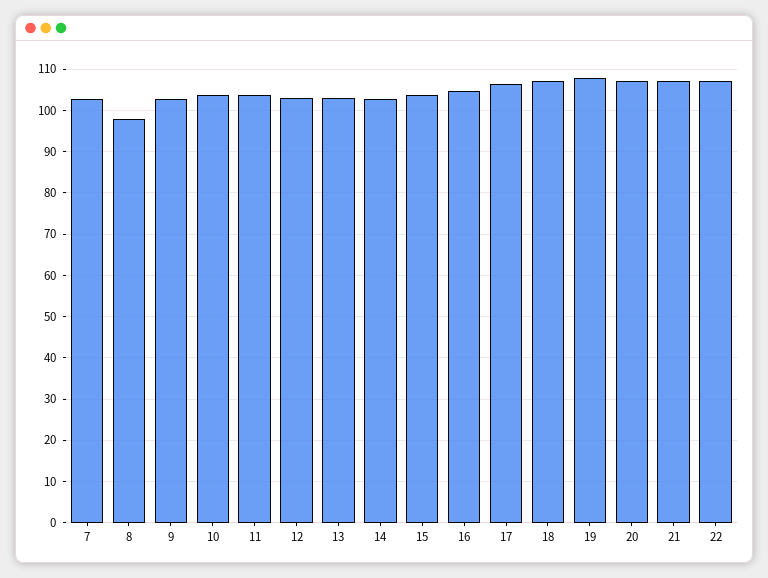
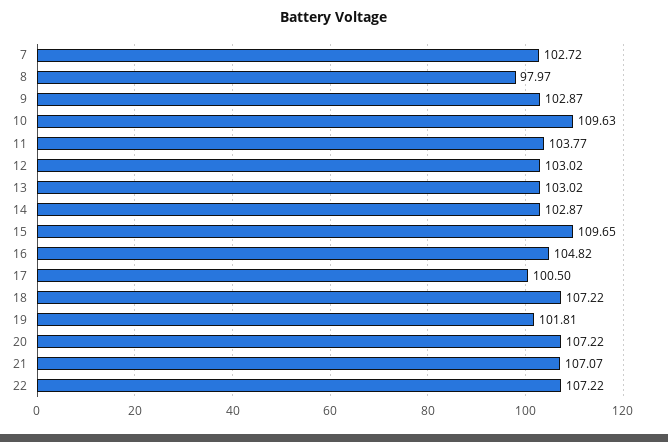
10: 104 -> 109.63
15: 104 -> 109.65
17: 106 -> 100.5
19: 108 -> 101.81

